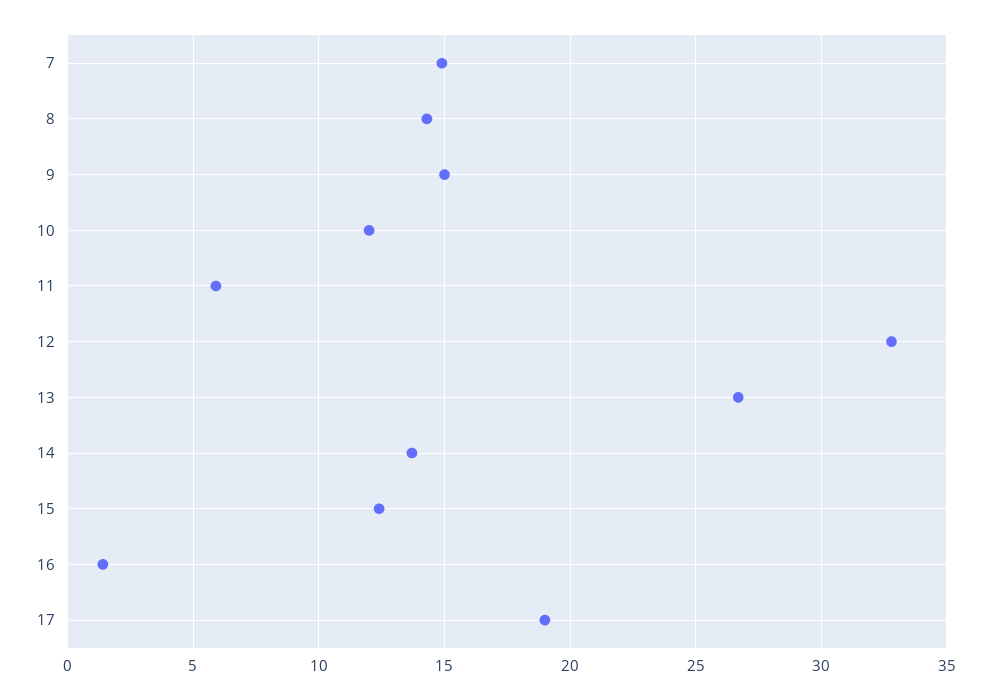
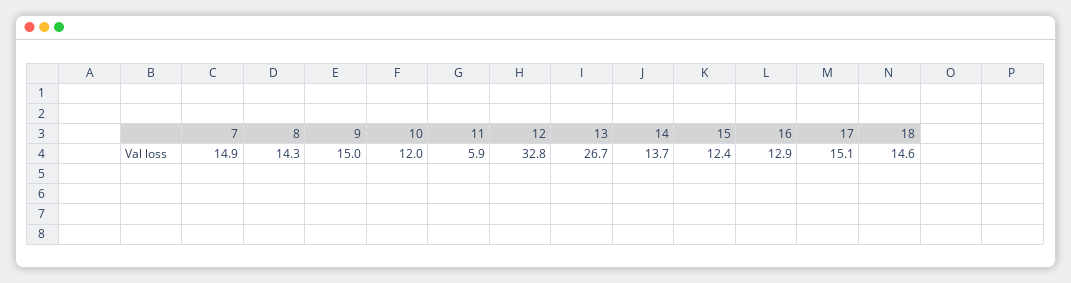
16: 1.5 -> 12.9
17: 19 -> 15.1
18: none -> 14.6

